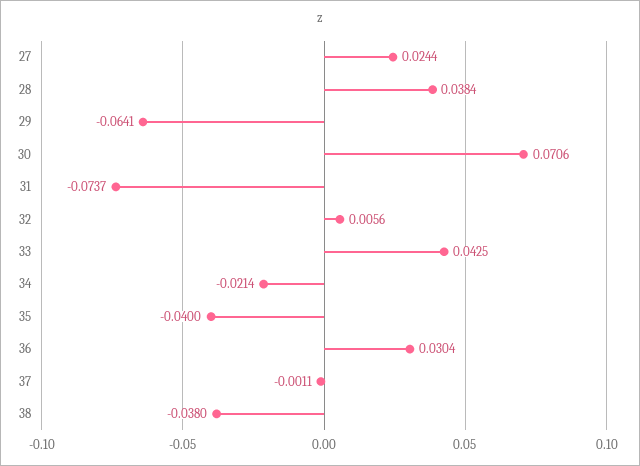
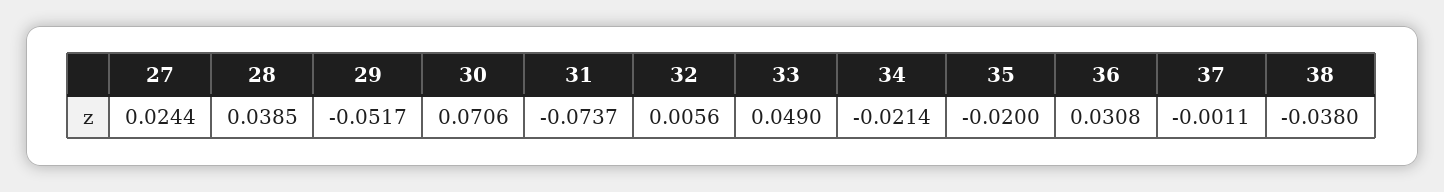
28: 0.0384 -> 0.0385
29: -0.0641 -> -0.0517
33: 0.0425 -> 0.049
35: -0.04 -> -0.02
36: 0.0304 -> 0.0308

